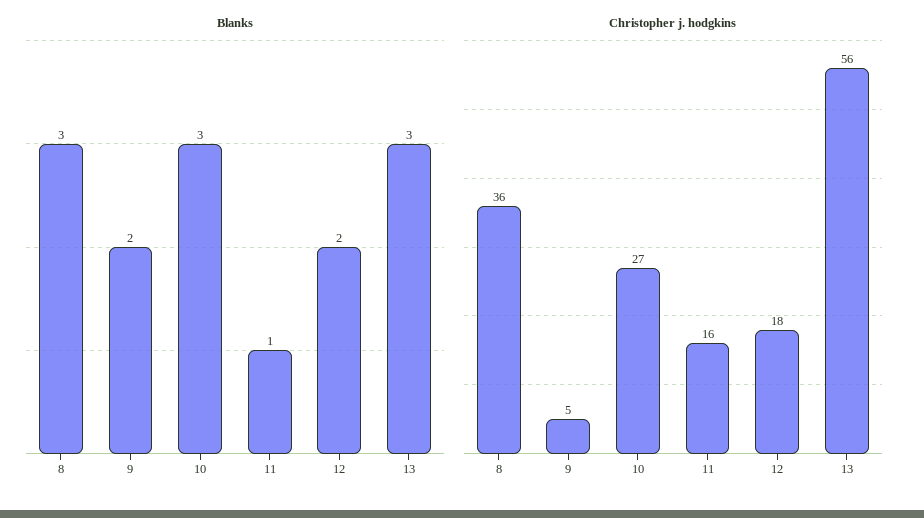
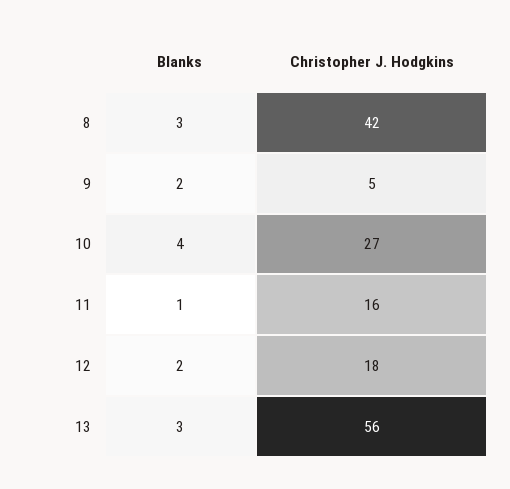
Blanks, 10: 3 -> 4
Christopher j. hodgkins, 8: 36 -> 42

